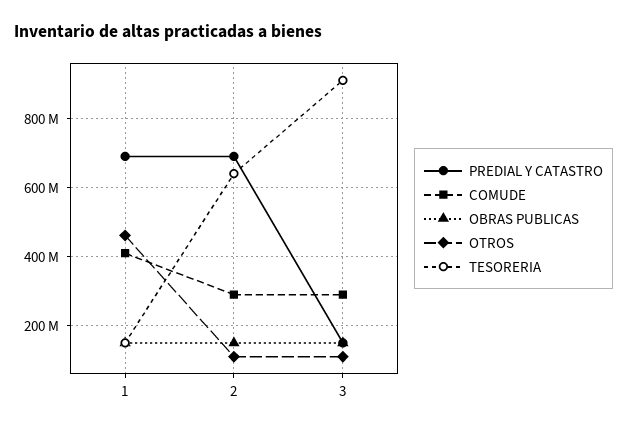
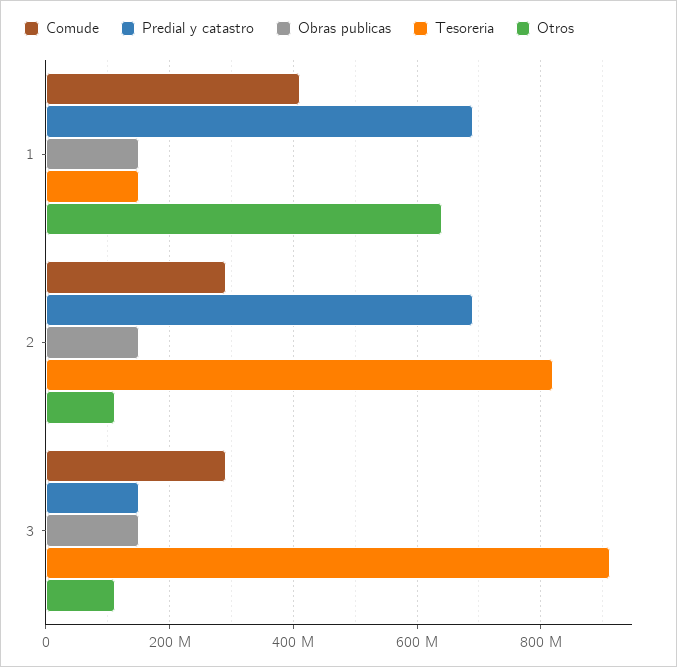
OTROS, 1: 460000000 -> 640000000
TESORERIA, 2: 640000000 -> 820000000

